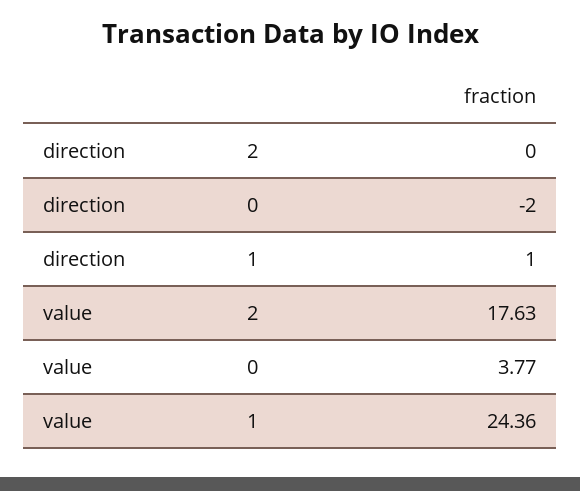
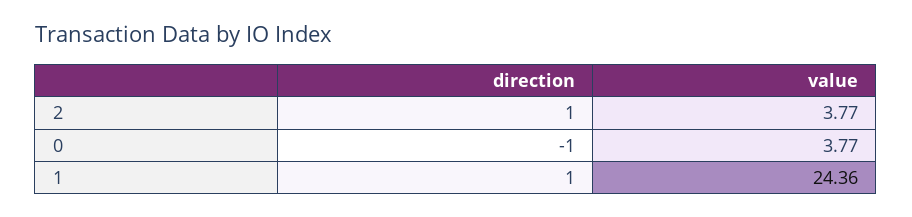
direction, 2: 0 -> 1
direction, 0: -2 -> -1
value, 2: 17.63 -> 3.77

